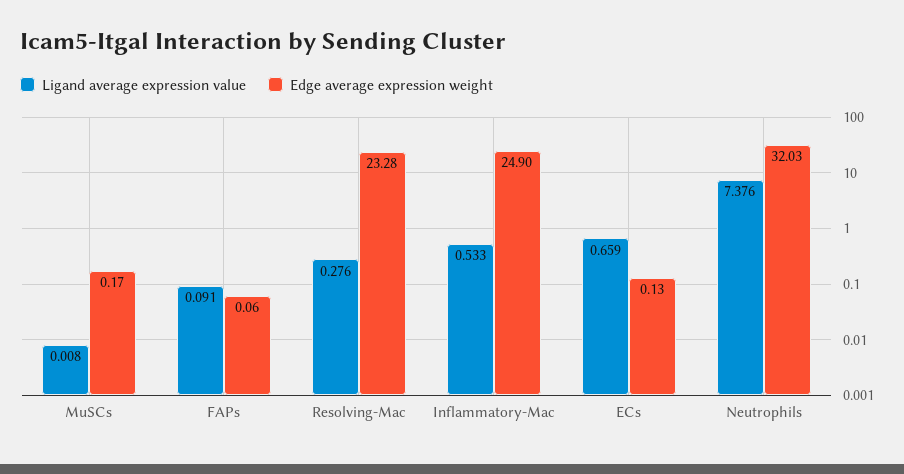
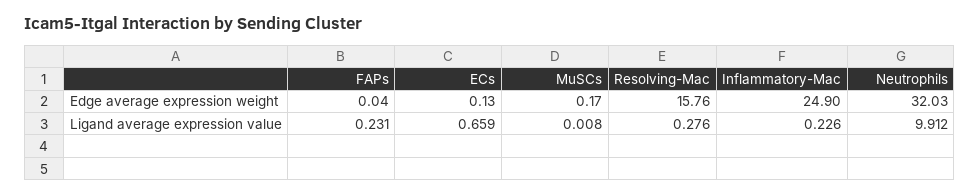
Ligand average expression value, FAPs: 0.091 -> 0.231
Edge average expression weight, FAPs: 0.06 -> 0.04
Edge average expression weight, Resolving-Mac: 23.28 -> 15.76
Ligand average expression value, Inflammatory-Mac: 0.533 -> 0.226
Ligand average expression value, Neutrophils: 7.376 -> 9.912

